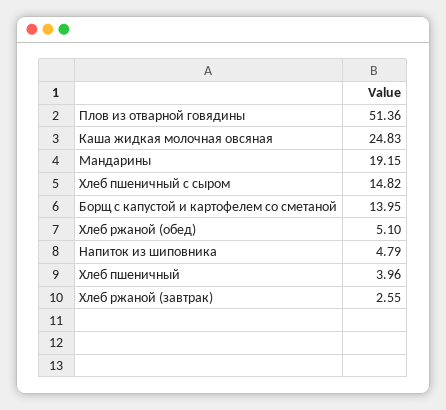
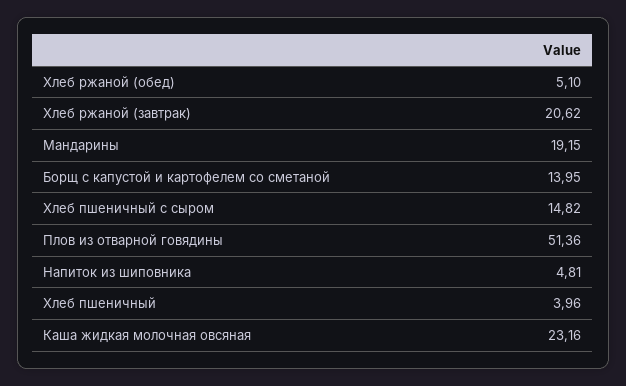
Каша жидкая молочная овсяная: 24.83 -> 23.16
Напиток из шиповника: 4.79 -> 4.81
Хлеб ржаной (завтрак): 2.55 -> 20.62

